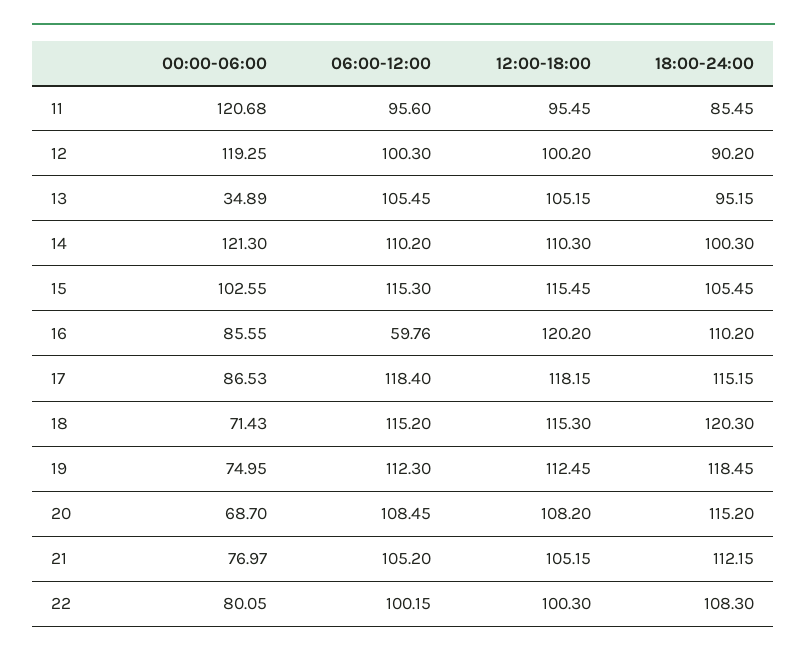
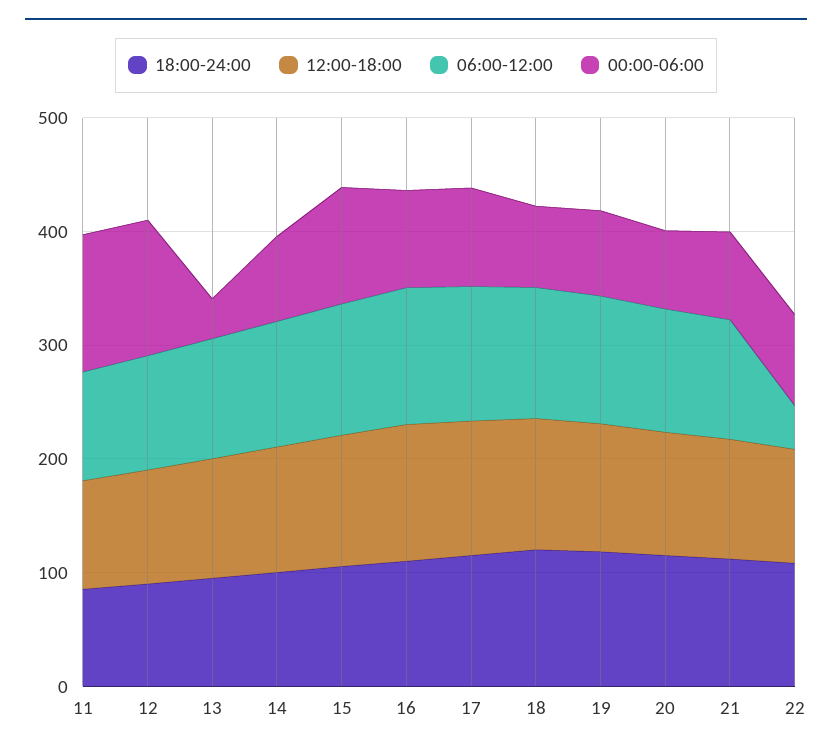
00:00-06:00, 14: 121.3 -> 80
06:00-12:00, 16: 59.76 -> 120
06:00-12:00, 22: 100.15 -> 40

